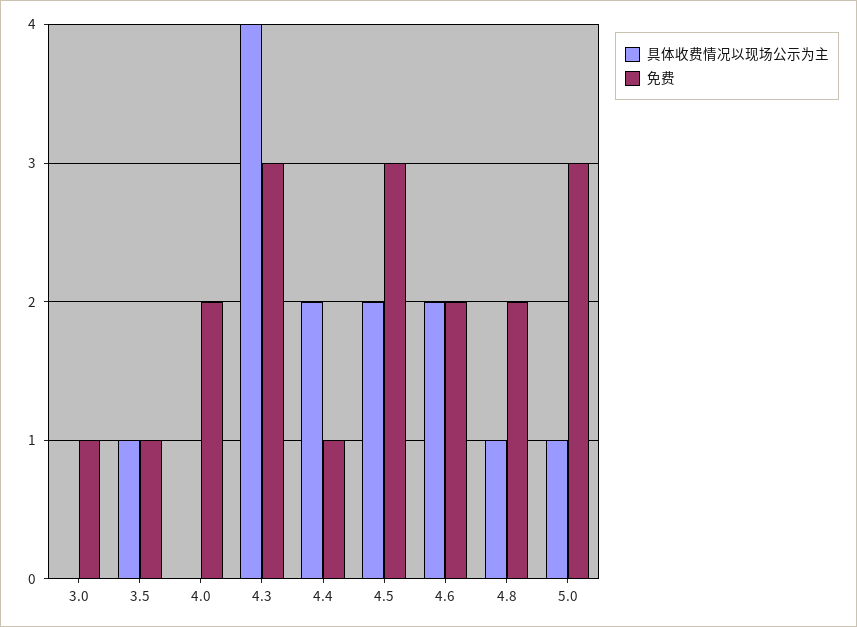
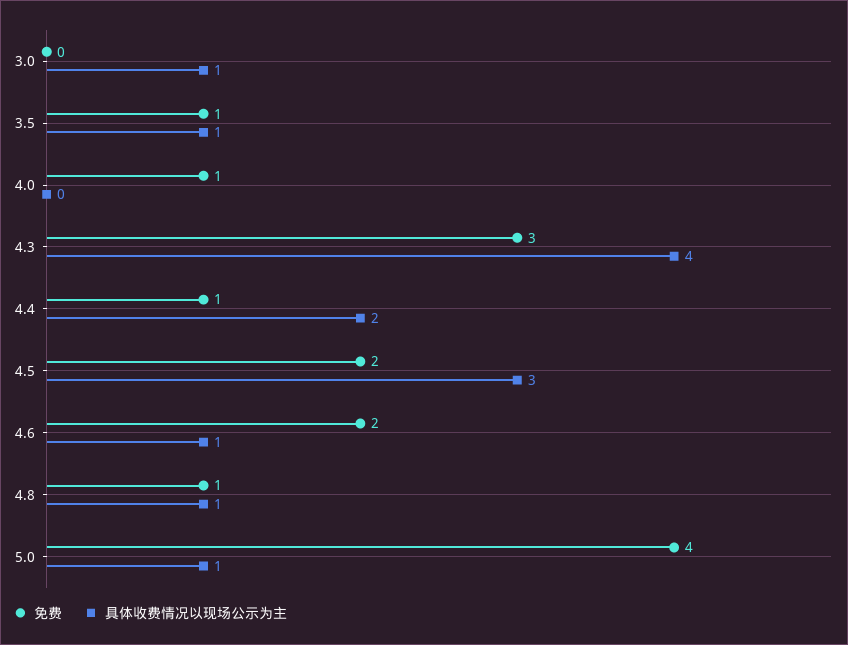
具体收费情况以现场公示为主, 3.0: 0 -> 1
免费, 3.0: 1 -> 0
免费, 4.0: 2 -> 1
具体收费情况以现场公示为主, 4.5: 2 -> 3
免费, 4.5: 3 -> 2
具体收费情况以现场公示为主, 4.6: 2 -> 1
免费, 4.8: 2 -> 1
免费, 5.0: 3 -> 4

